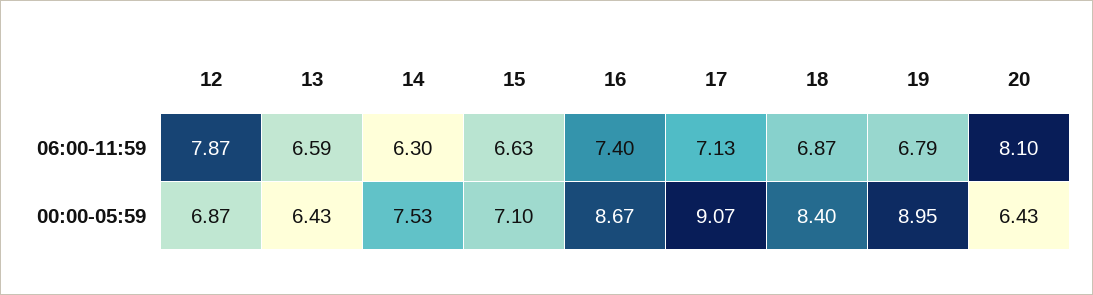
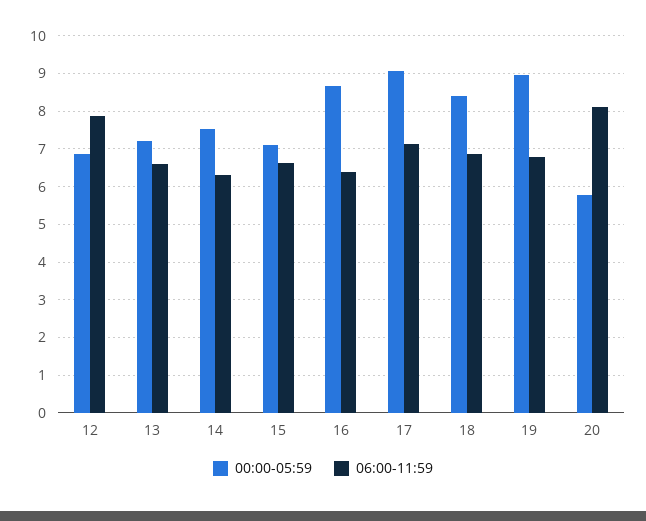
06:00-11:59, 16: 7.4 -> 6.4
00:00-05:59, 13: 6.43 -> 7.2
00:00-05:59, 20: 6.43 -> 5.8

